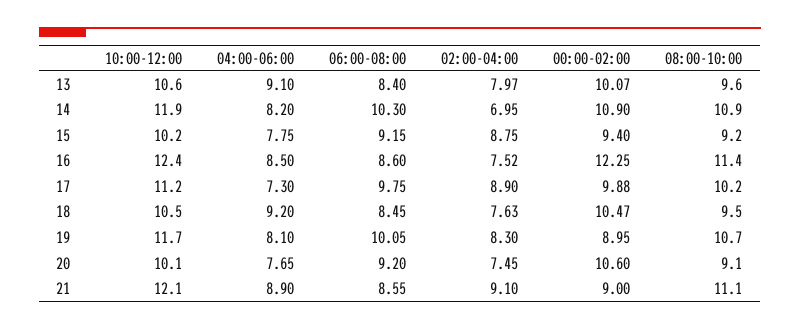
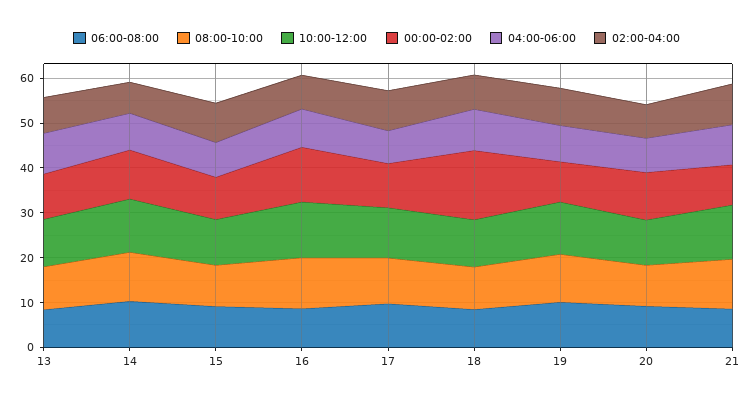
00:00-02:00, 18: 10.47 -> 16

